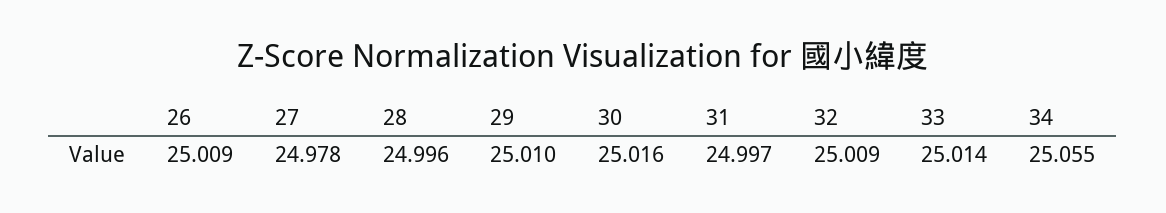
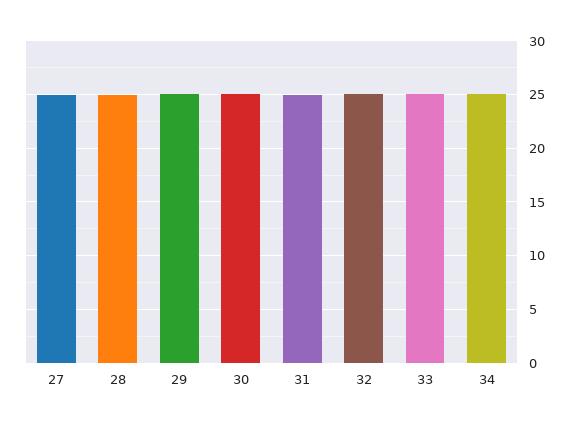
26: 25.009 -> none

